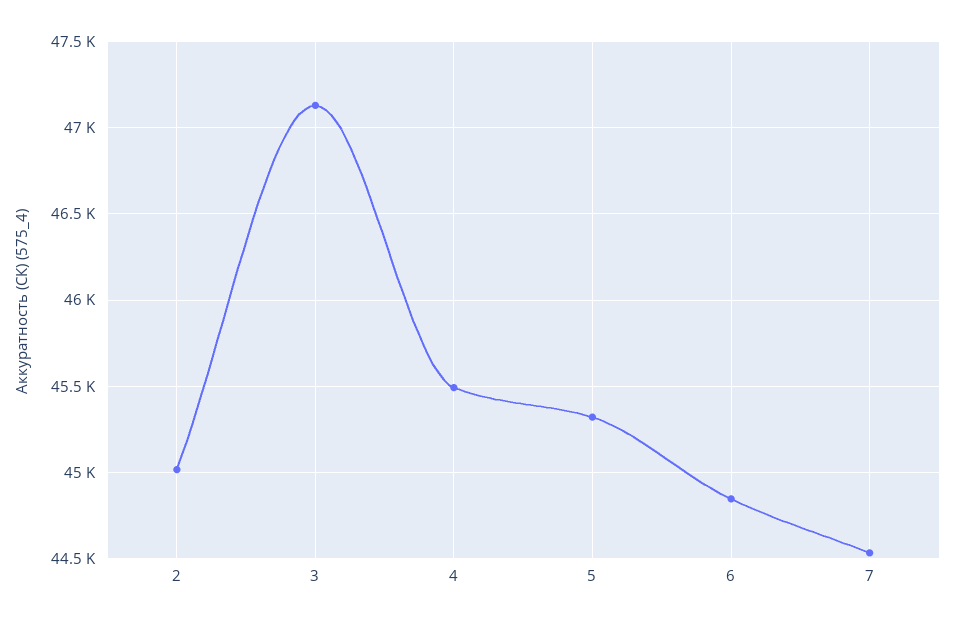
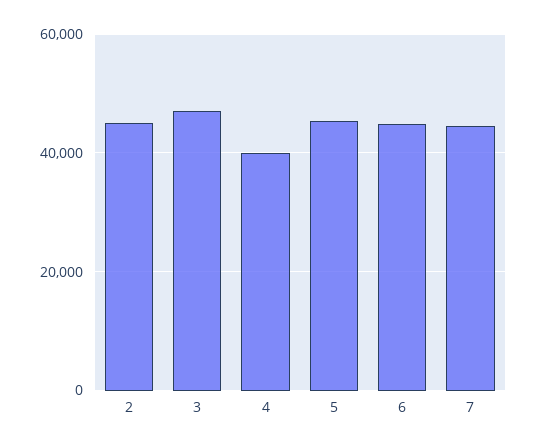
4: 45500 -> 40000

